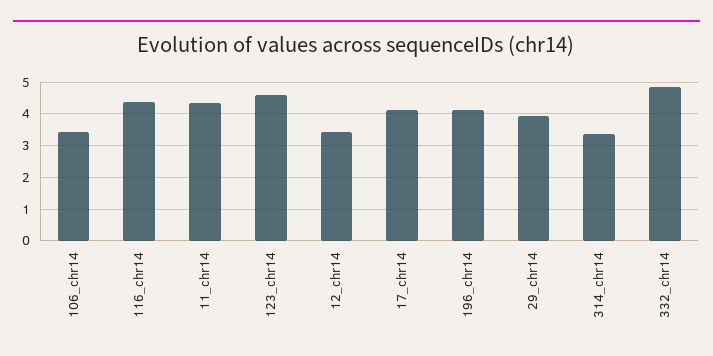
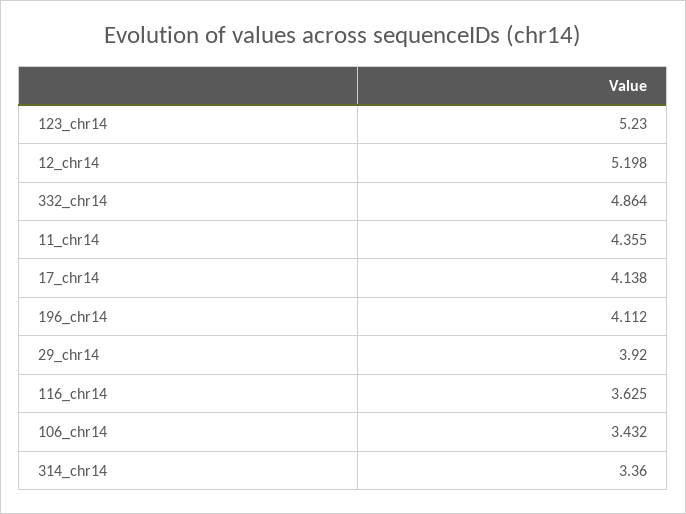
116_chr14: 4.4 -> 3.625
123_chr14: 4.6 -> 5.23
12_chr14: 3.4 -> 5.198

